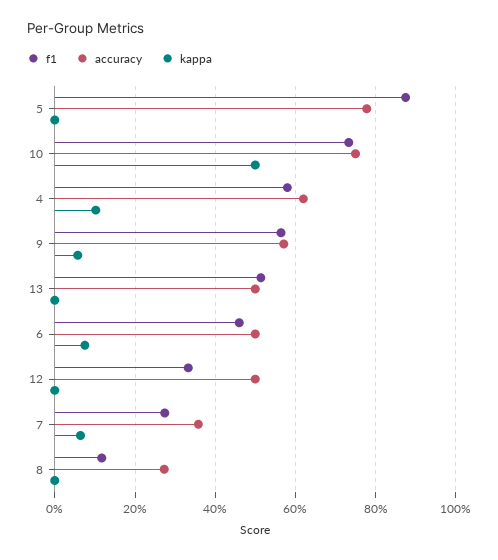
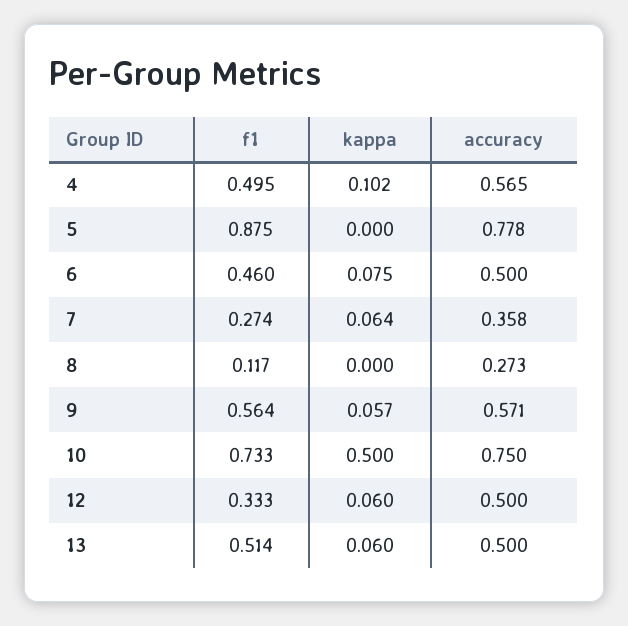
f1, 4: 0.58 -> 0.495
accuracy, 4: 0.62 -> 0.565
kappa, 13: 0 -> 0.06
kappa, 12: 0 -> 0.06

